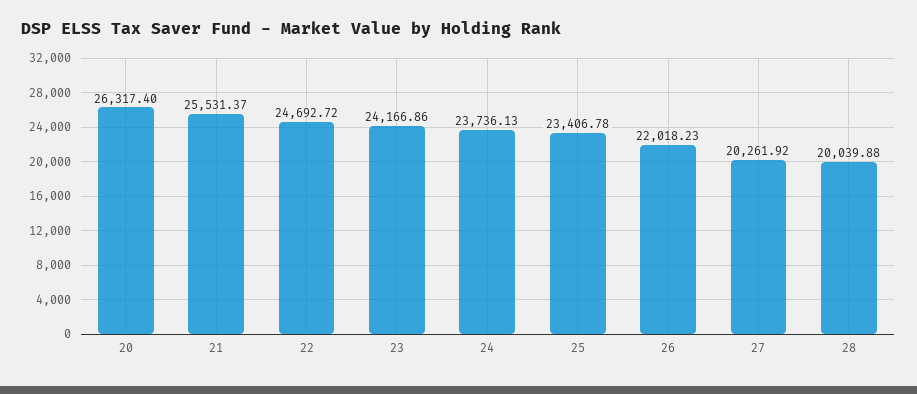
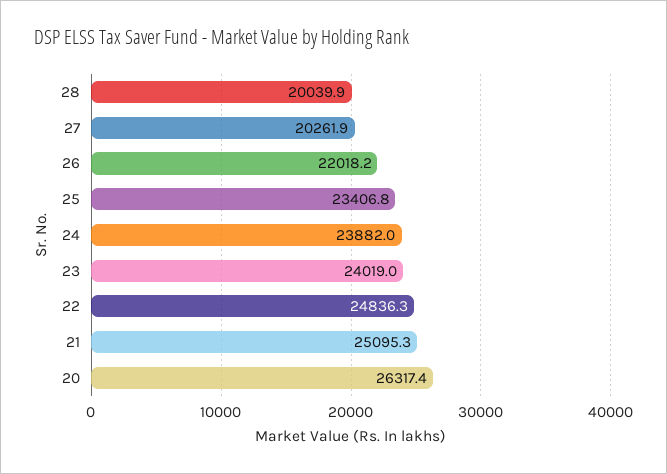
21: 25531.37 -> 25095.3
22: 24692.72 -> 24836.3
23: 24166.86 -> 24019
24: 23736.13 -> 23882

